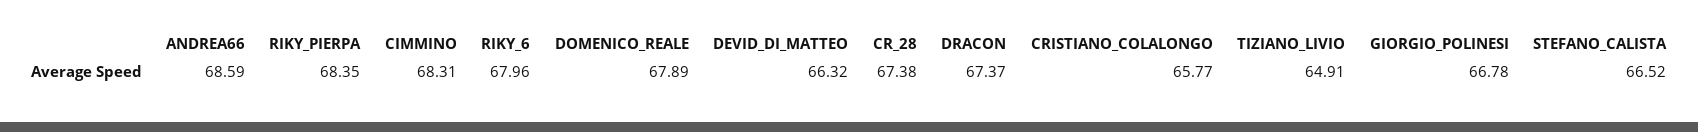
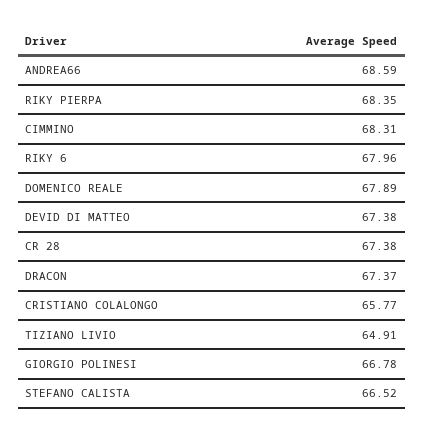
DEVID_DI_MATTEO: 66.32 -> 67.38

